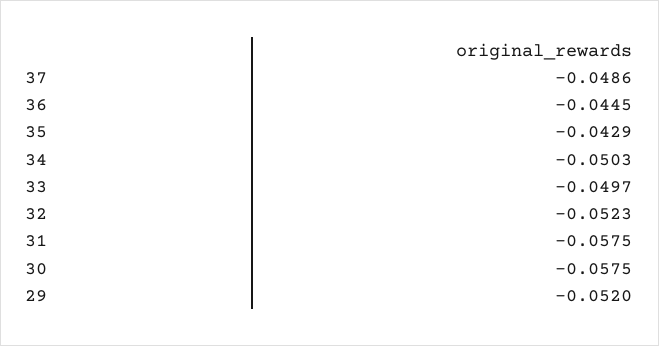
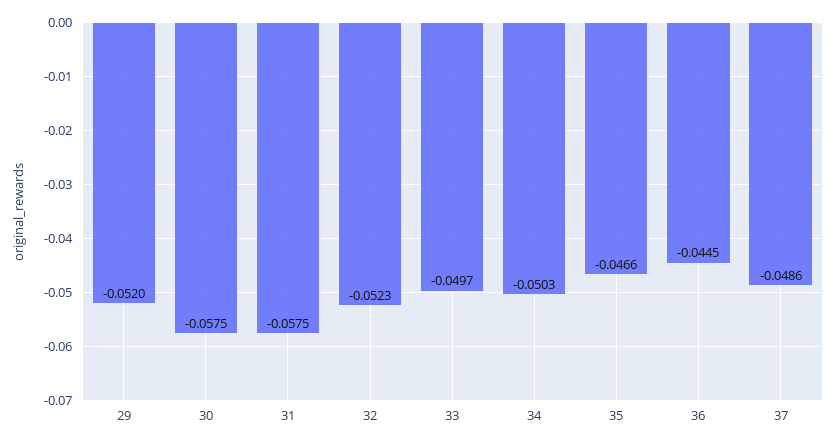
35: -0.0429 -> -0.0466

